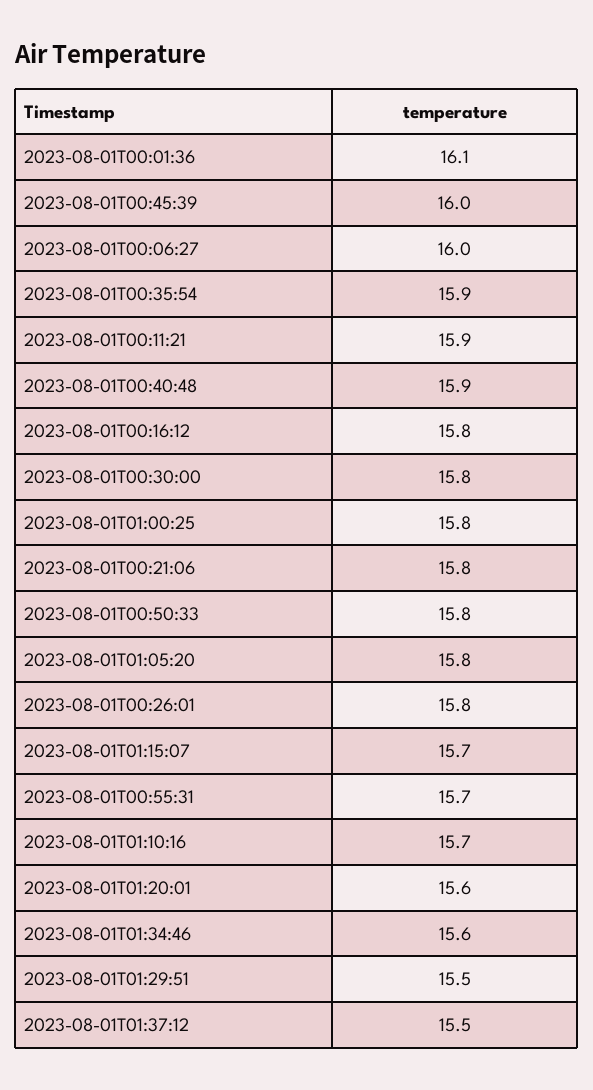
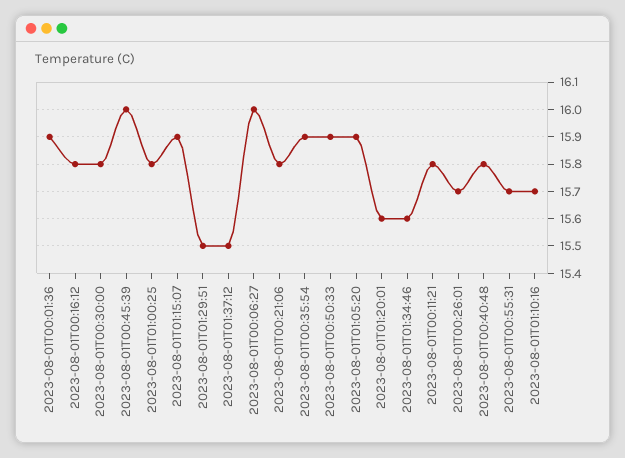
2023-08-01T00:01:36: 16.1 -> 15.9
2023-08-01T00:11:21: 15.9 -> 15.8
2023-08-01T00:40:48: 15.9 -> 15.8
2023-08-01T00:50:33: 15.8 -> 15.9
2023-08-01T01:05:20: 15.8 -> 15.9
2023-08-01T00:26:01: 15.8 -> 15.7
2023-08-01T01:15:07: 15.7 -> 15.9

